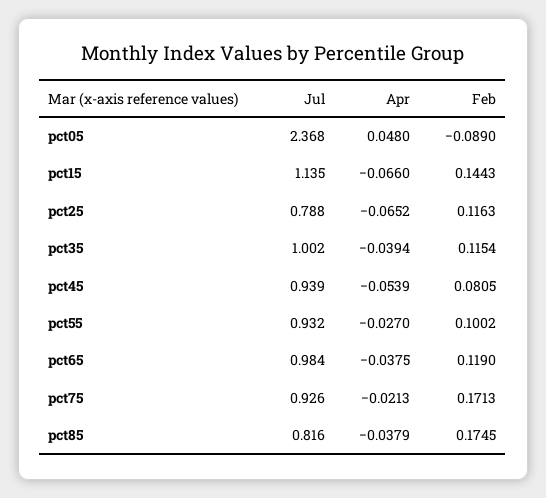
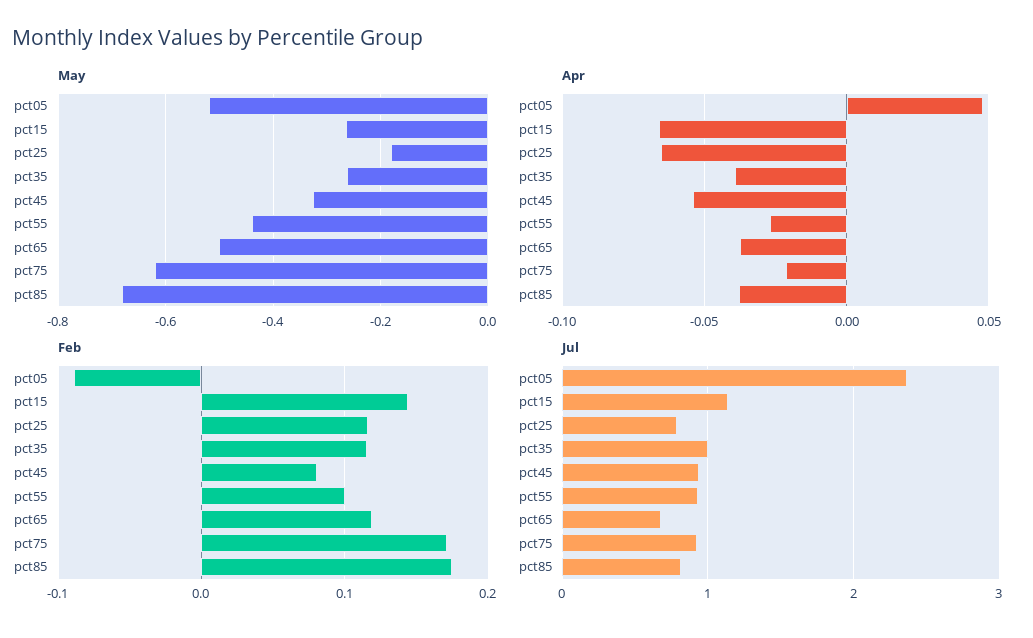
Jul, pct65: 0.984 -> 0.7
May, pct05: none -> -0.52
May, pct15: none -> -0.26
May, pct25: none -> -0.18
May, pct35: none -> -0.26
May, pct45: none -> -0.32
May, pct55: none -> -0.44
May, pct65: none -> -0.5
May, pct75: none -> -0.62
May, pct85: none -> -0.68

